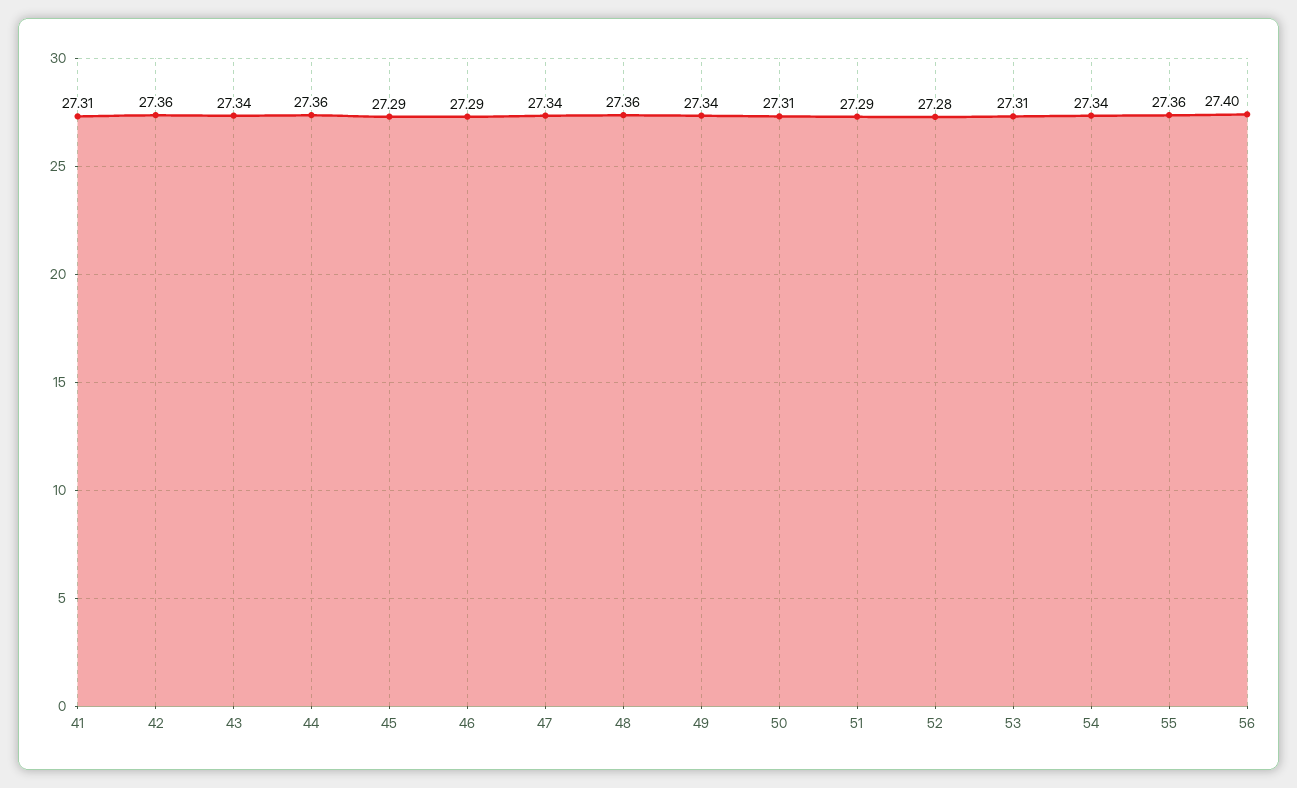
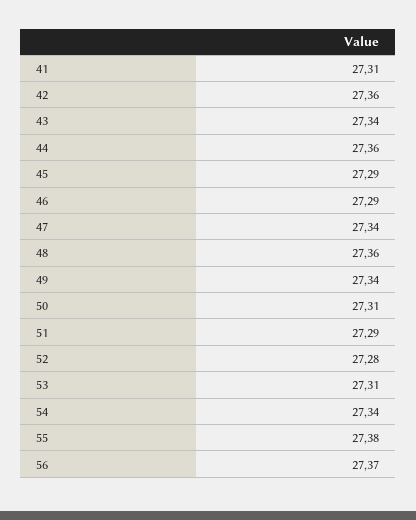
55: 27.36 -> 27.38
56: 27.4 -> 27.37

